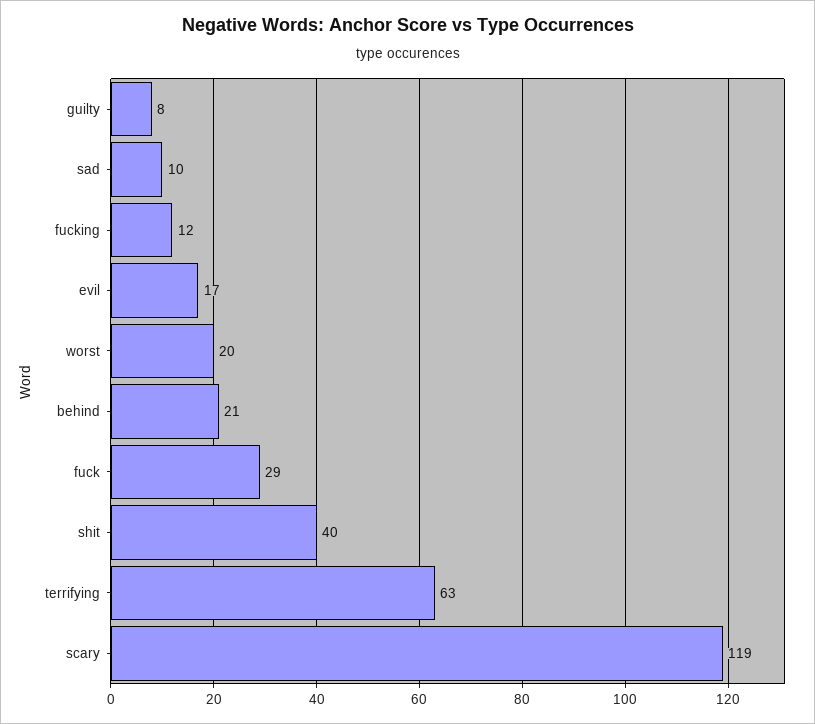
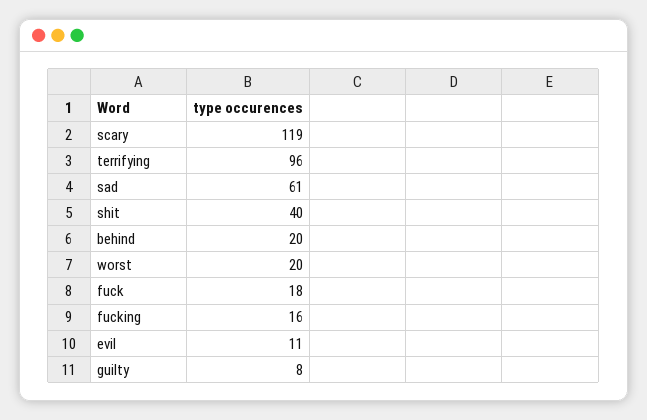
sad: 10 -> 61
fucking: 12 -> 16
evil: 17 -> 11
behind: 21 -> 20
fuck: 29 -> 18
terrifying: 63 -> 96

